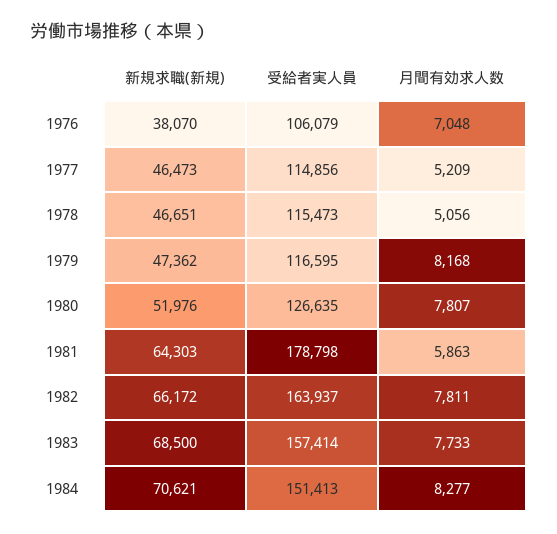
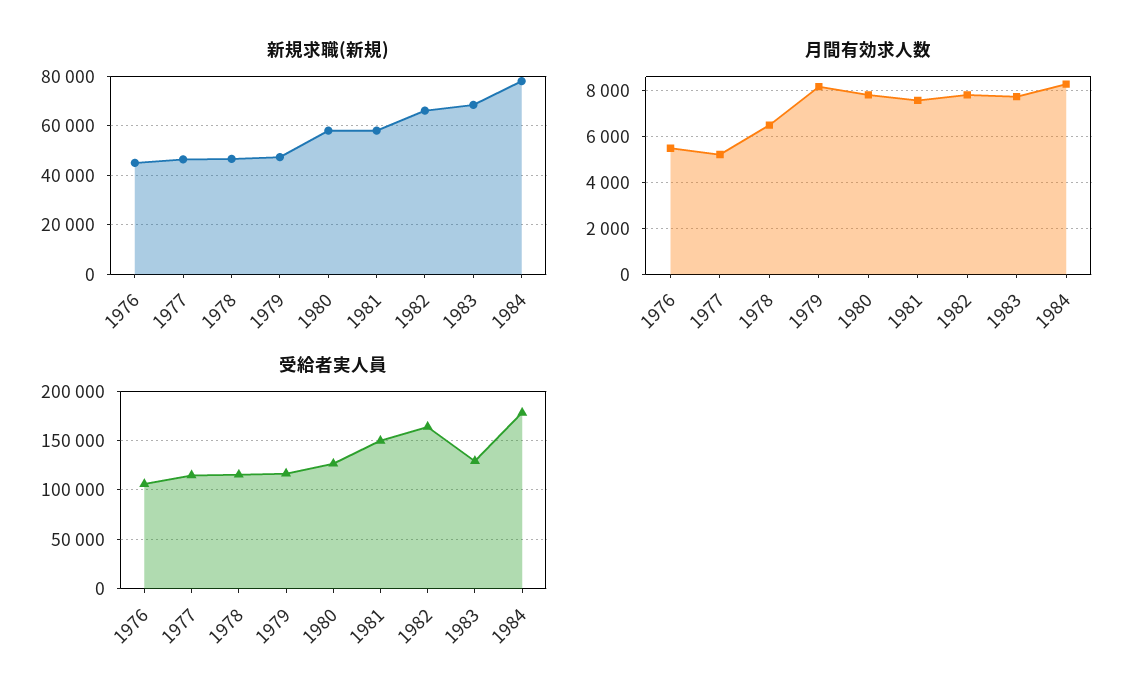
新規求職(新規), 1976: 38070 -> 45000
月間有効求人数, 1976: 7048 -> 5500
月間有効求人数, 1978: 5056 -> 6500
新規求職(新規), 1980: 51976 -> 57500
新規求職(新規), 1981: 64303 -> 57500
受給者実人員, 1981: 178798 -> 150000
月間有効求人数, 1981: 5863 -> 7500
受給者実人員, 1983: 157414 -> 130000
新規求職(新規), 1984: 70621 -> 77500
受給者実人員, 1984: 151413 -> 180000

